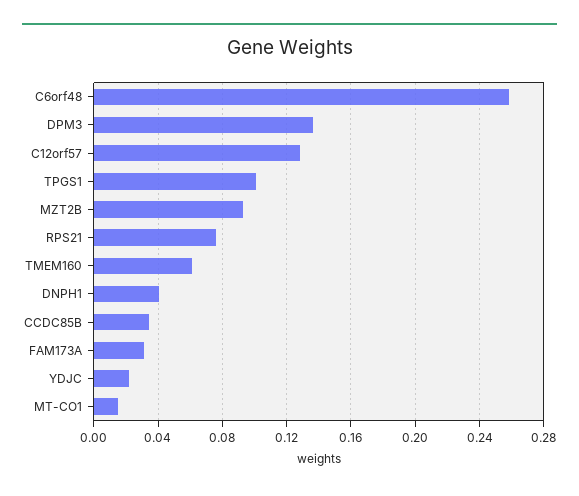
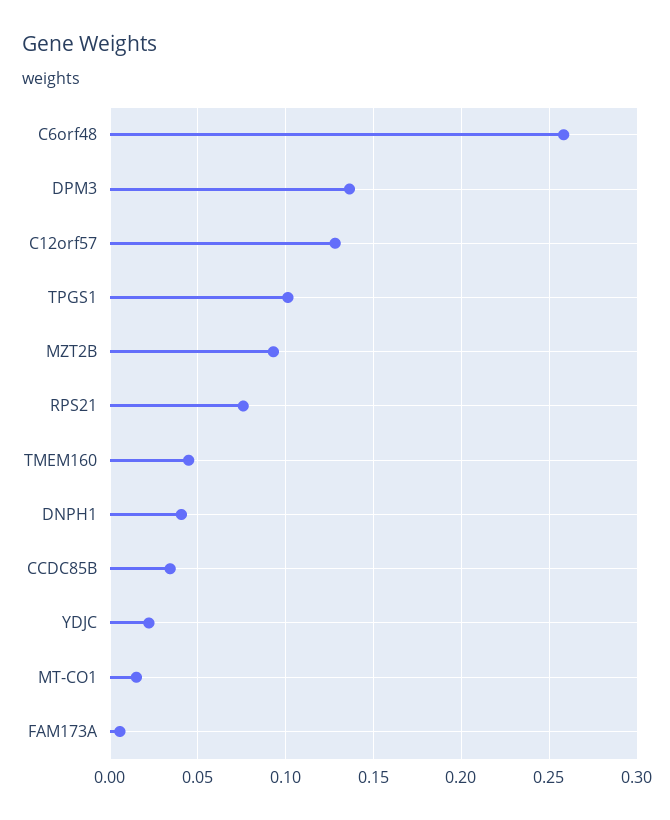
TMEM160: 0.06 -> 0.045
FAM173A: 0.03 -> 0.005

